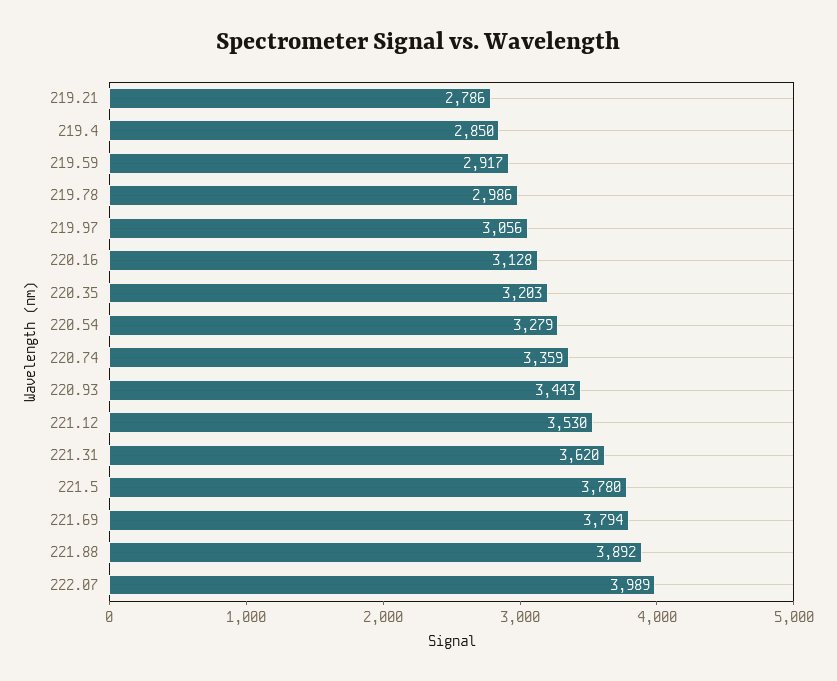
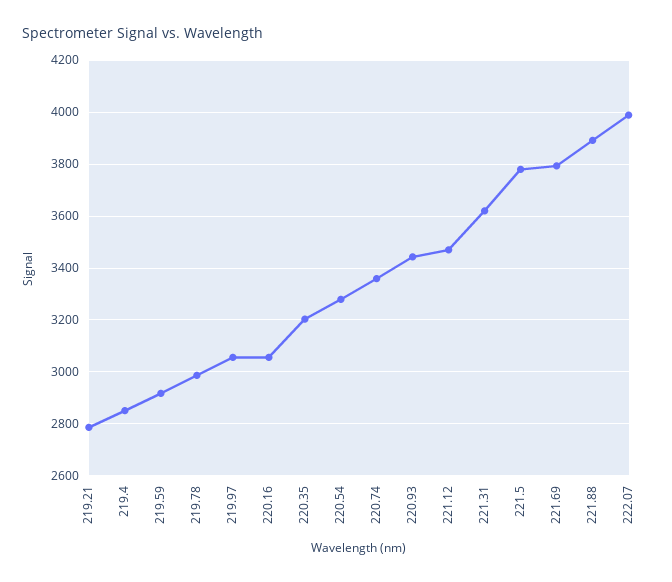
220.16: 3128 -> 3050
221.12: 3530 -> 3475

